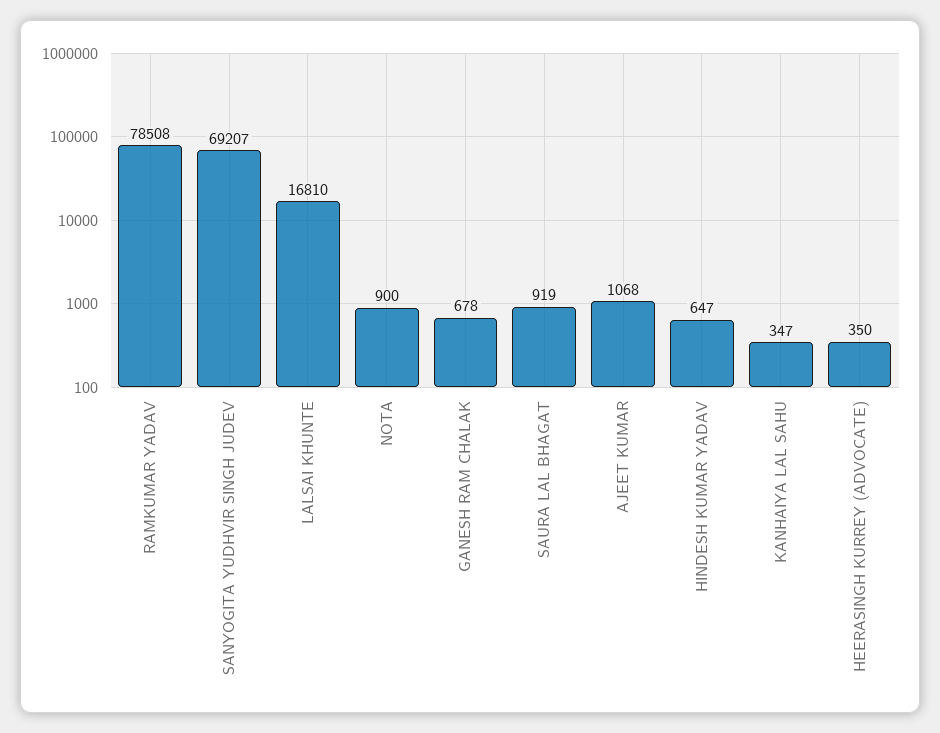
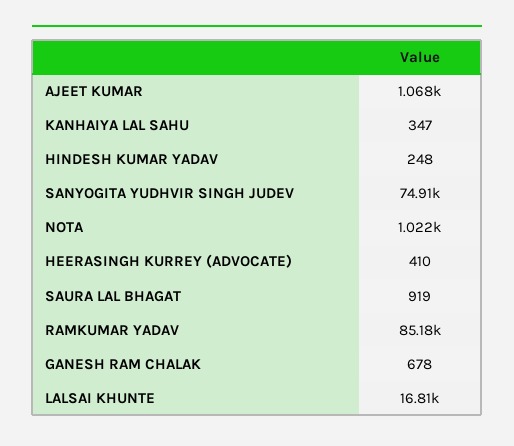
RAMKUMAR YADAV: 78508 -> 85180
SANYOGITA YUDHVIR SINGH JUDEV: 69207 -> 74910
NOTA: 900 -> 1022
HINDESH KUMAR YADAV: 647 -> 248
HEERASINGH KURREY (ADVOCATE): 350 -> 410

